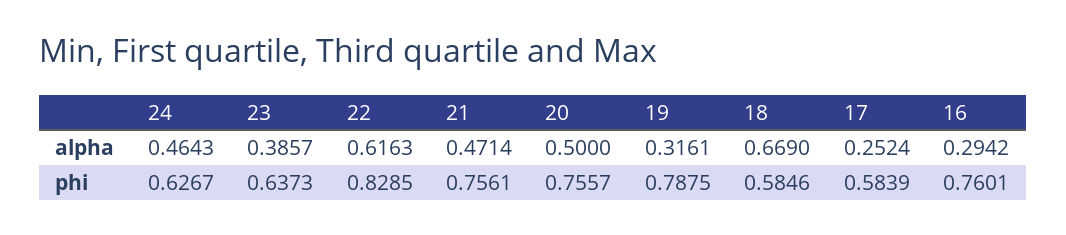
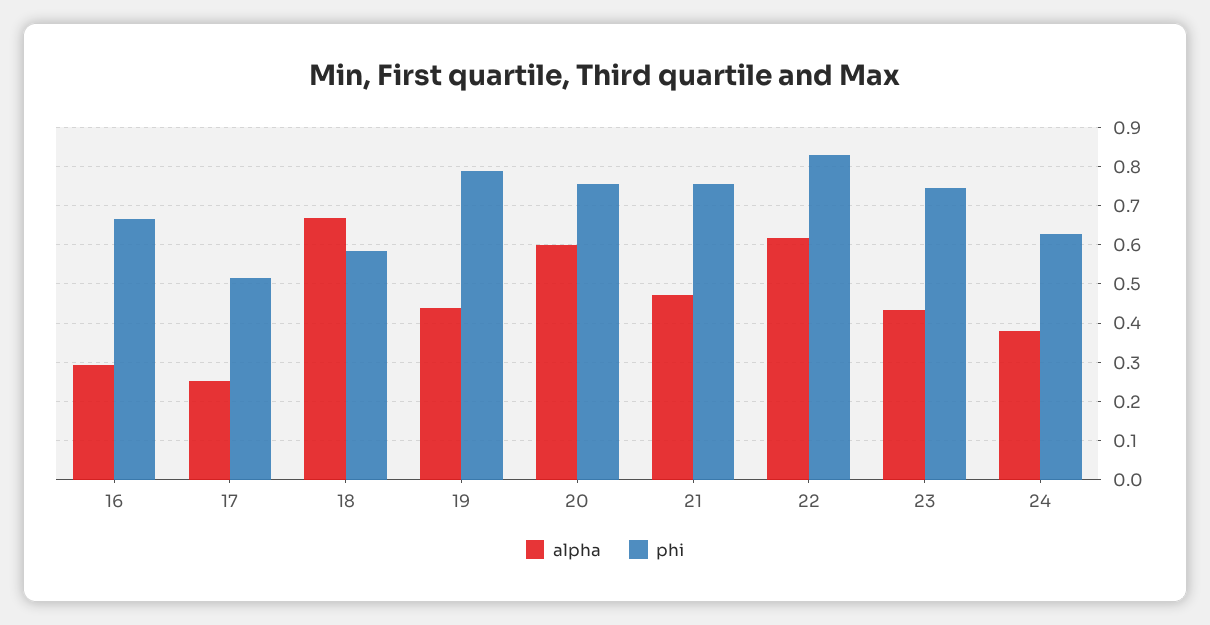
alpha, 24: 0.4643 -> 0.38
alpha, 23: 0.3857 -> 0.44
alpha, 20: 0.5 -> 0.6
alpha, 19: 0.3161 -> 0.44
phi, 23: 0.6373 -> 0.74
phi, 17: 0.5839 -> 0.52
phi, 16: 0.7601 -> 0.66

